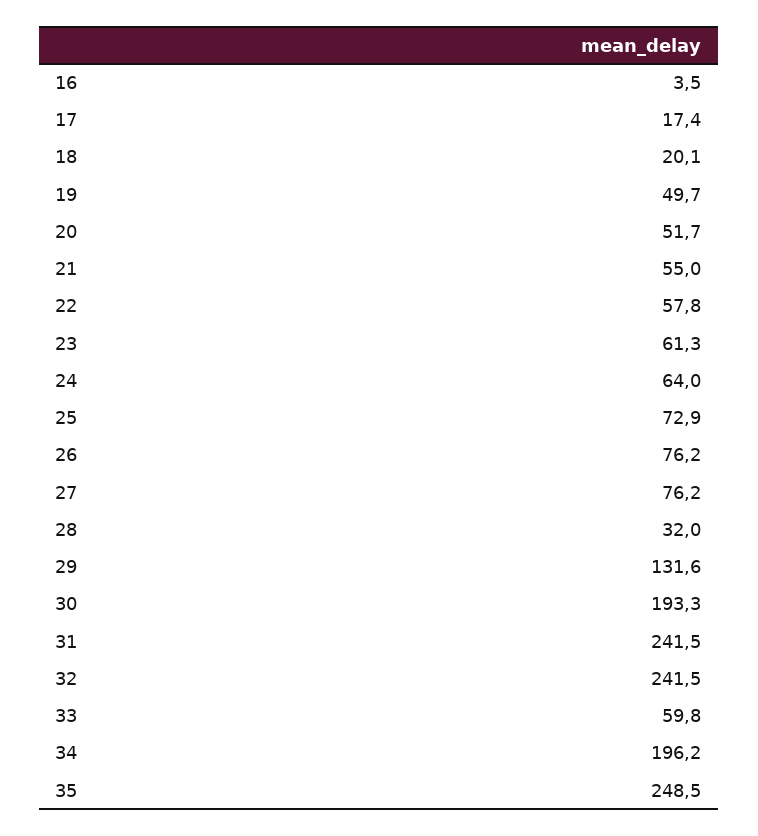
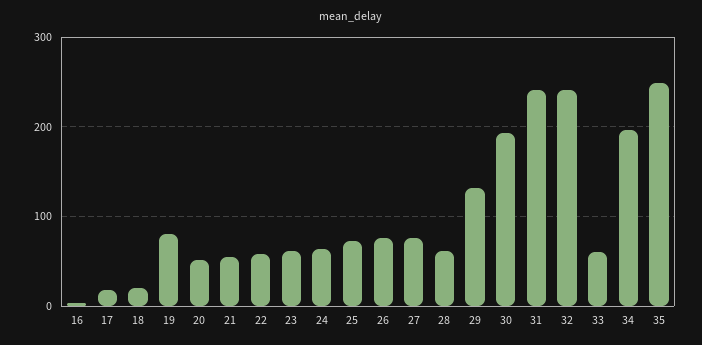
19: 49.7 -> 80
28: 32 -> 60

